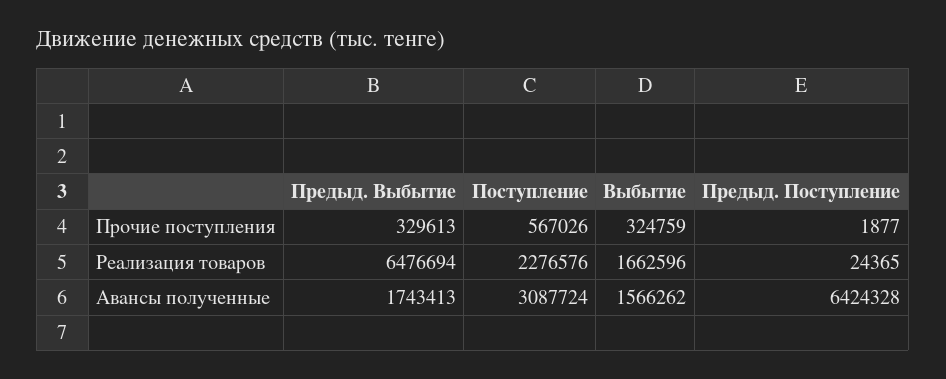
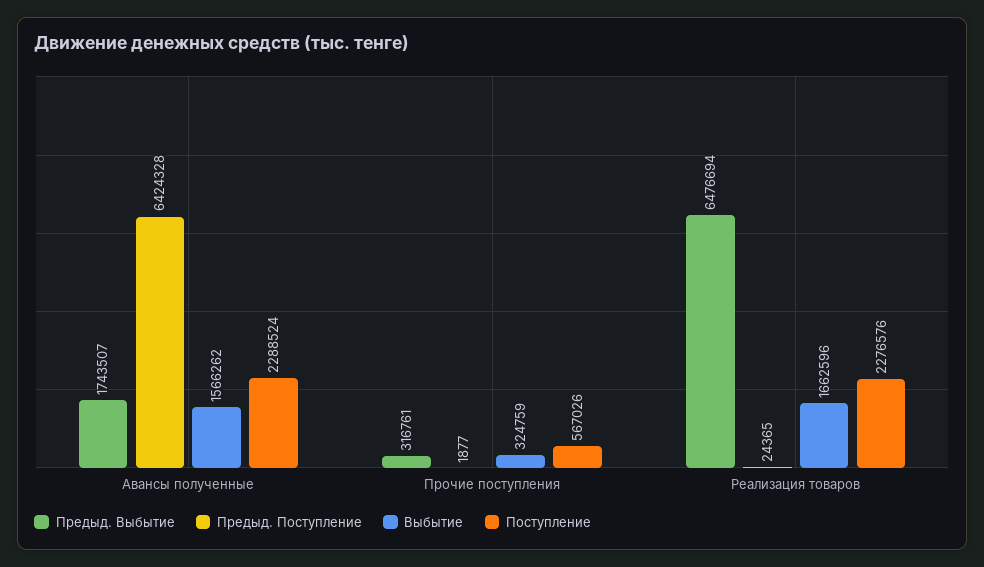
Предыд. Выбытие, Прочие поступления: 329613 -> 316761
Предыд. Выбытие, Авансы полученные: 1743413 -> 1743507
Поступление, Авансы полученные: 3087724 -> 2288524

